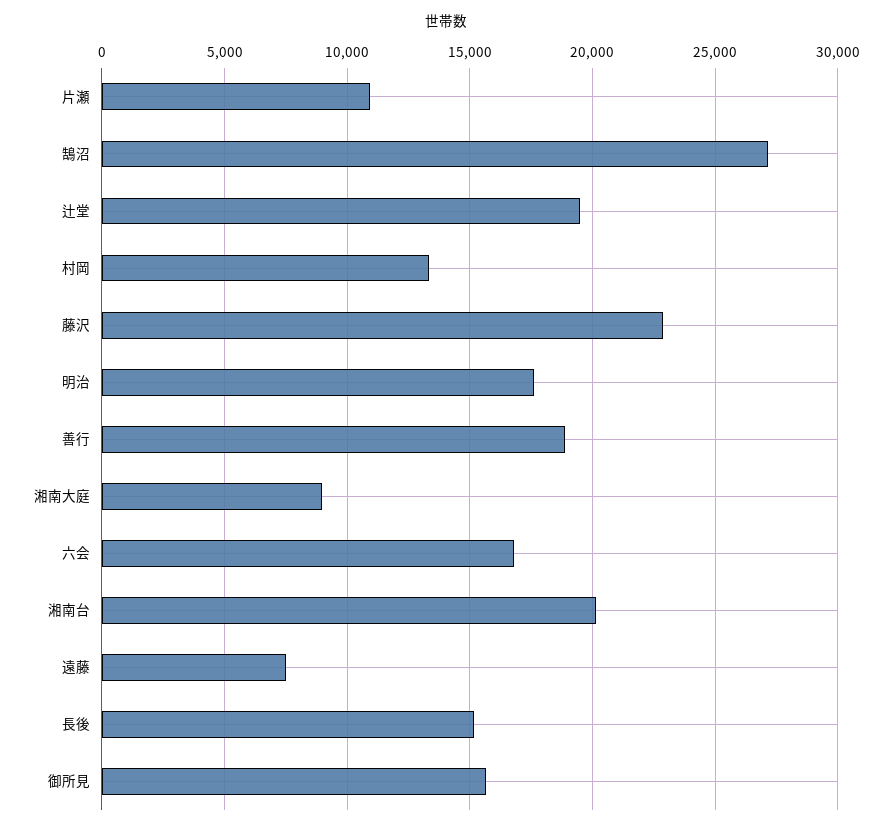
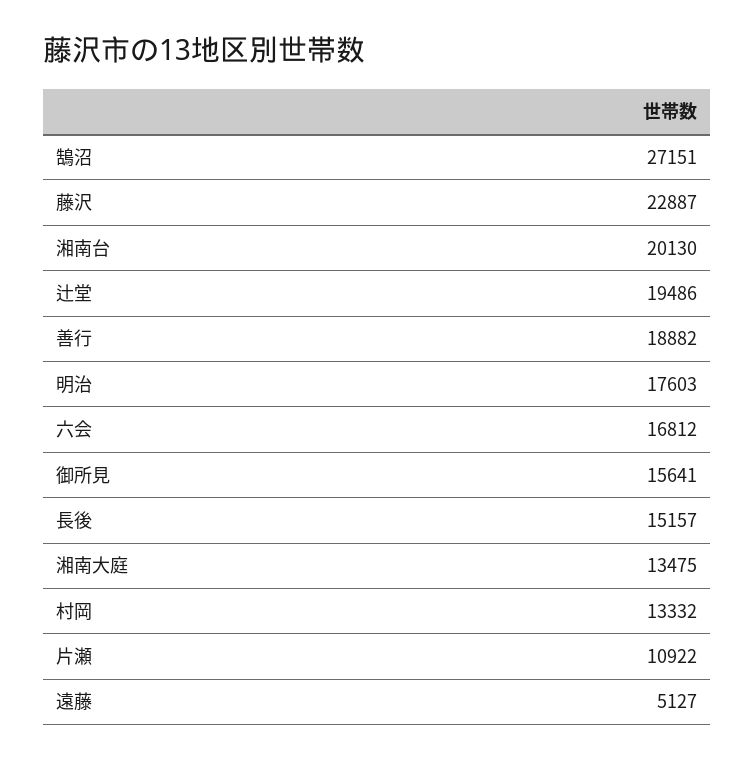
湘南大庭: 9000 -> 13475
遠藤: 7500 -> 5127

